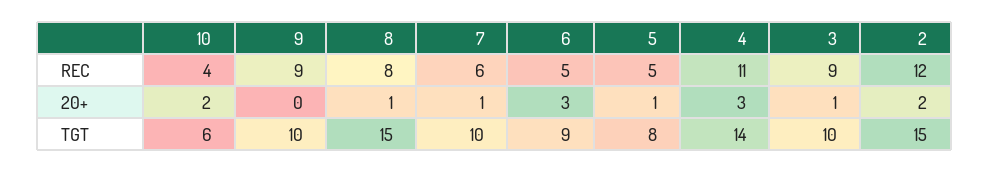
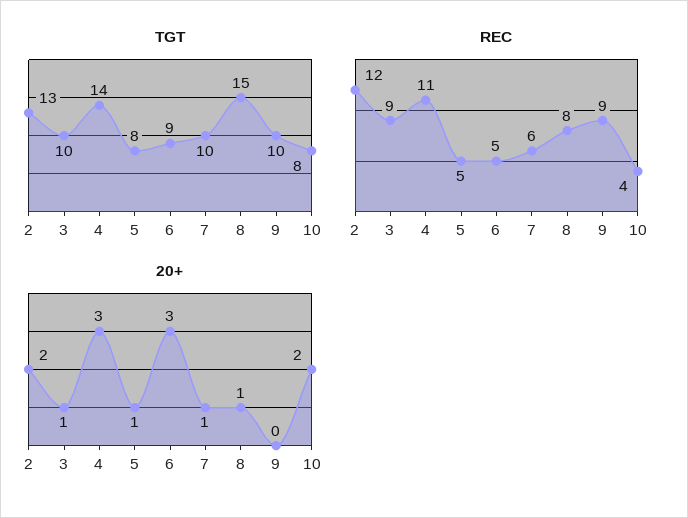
TGT, 10: 6 -> 8
TGT, 2: 15 -> 13

